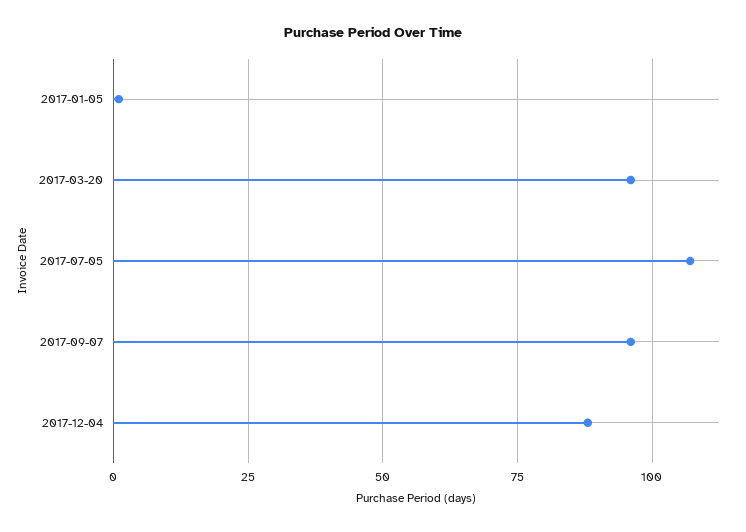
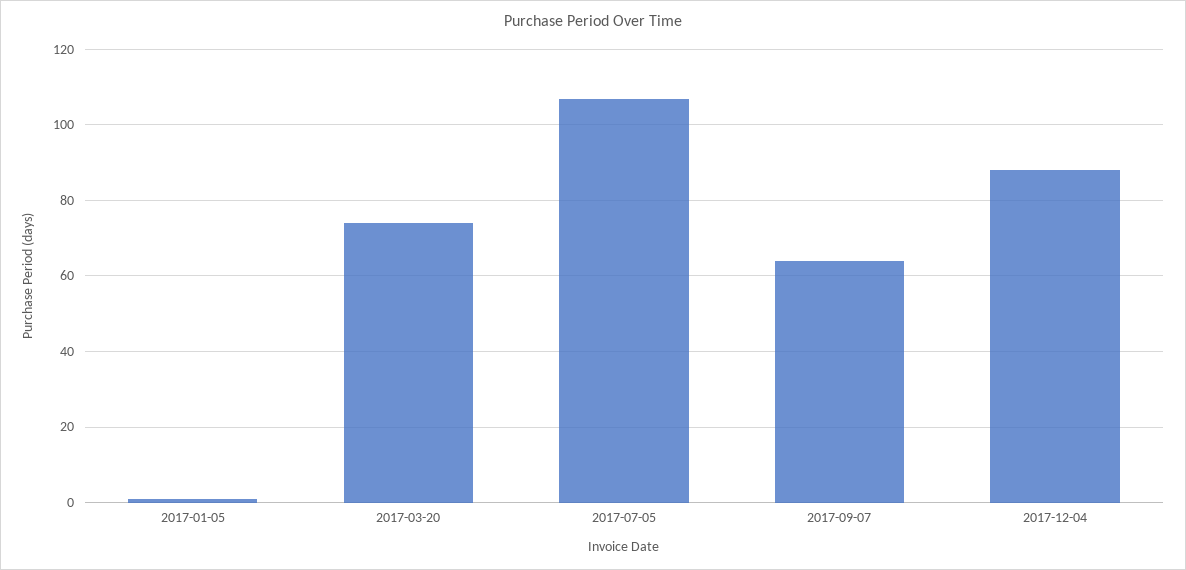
2017-03-20: 95 -> 75
2017-09-07: 95 -> 65

